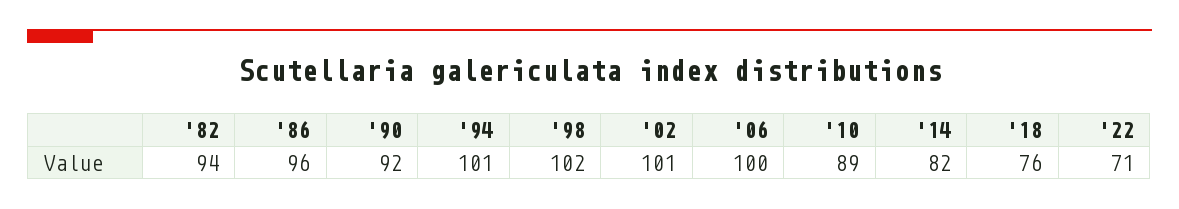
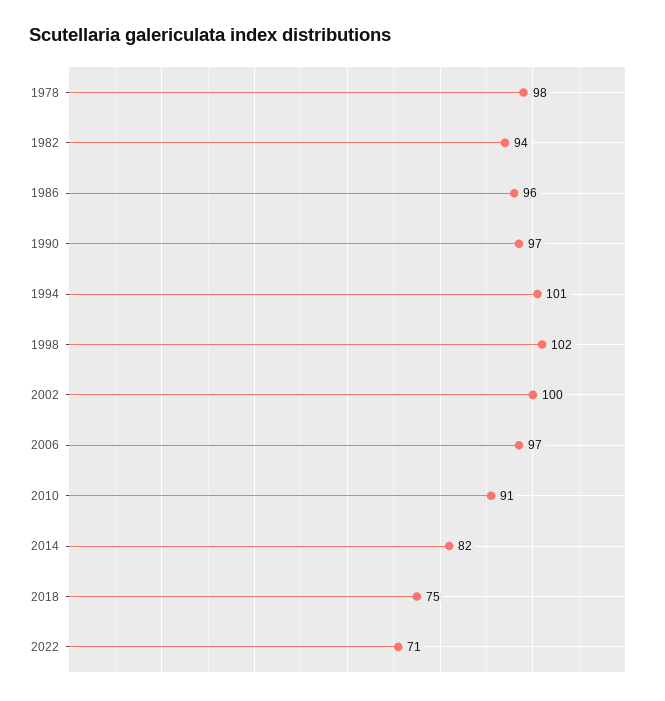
'90: 92 -> 97
'02: 101 -> 100
'06: 100 -> 97
'10: 89 -> 91
'18: 76 -> 75
1978: none -> 98

